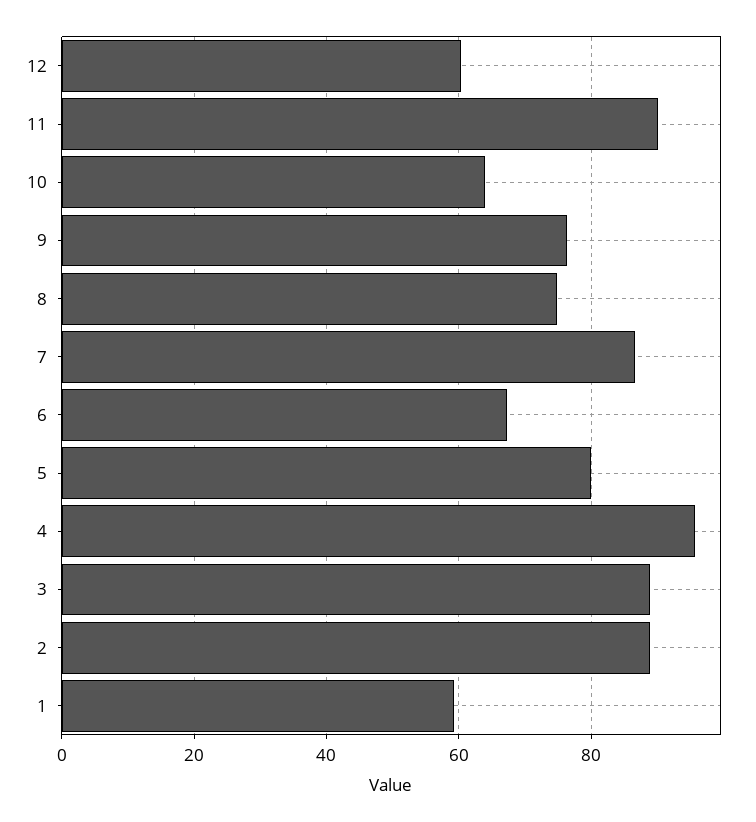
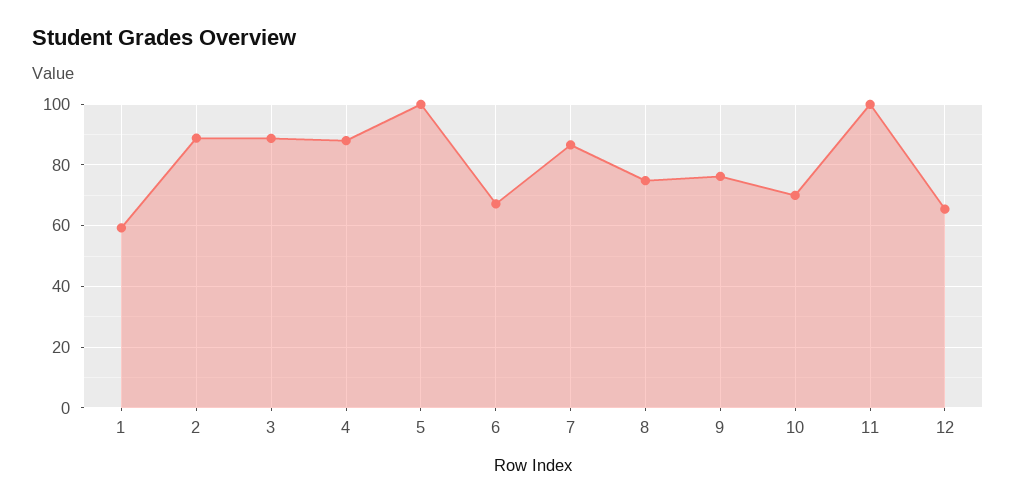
12: 60 -> 66
11: 90 -> 100
10: 64 -> 70
5: 80 -> 100
4: 96 -> 88

